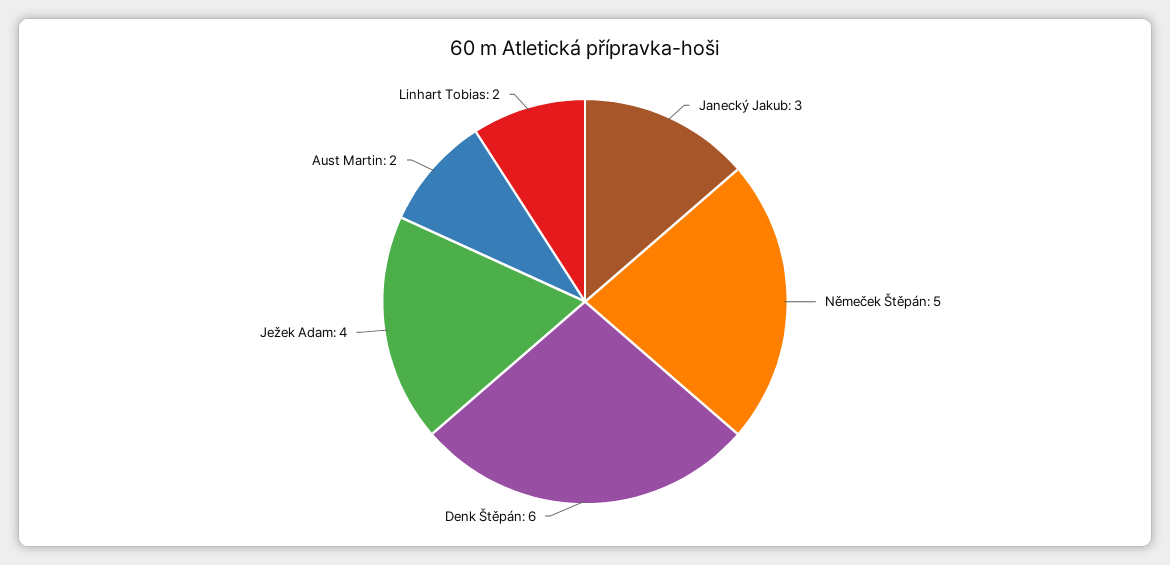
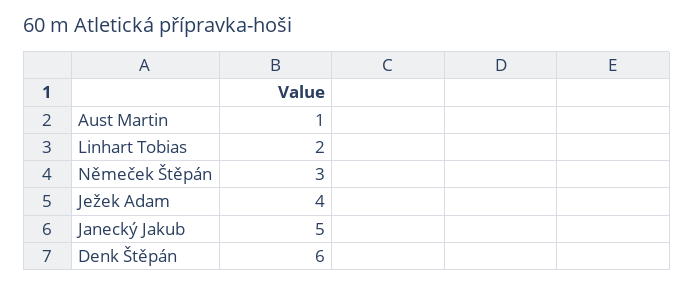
Janecký Jakub: 3 -> 5
Němeček Štěpán: 5 -> 3
Aust Martin: 2 -> 1

